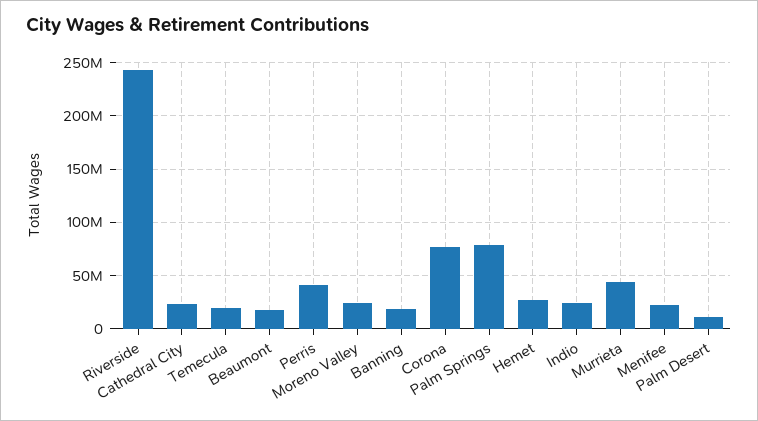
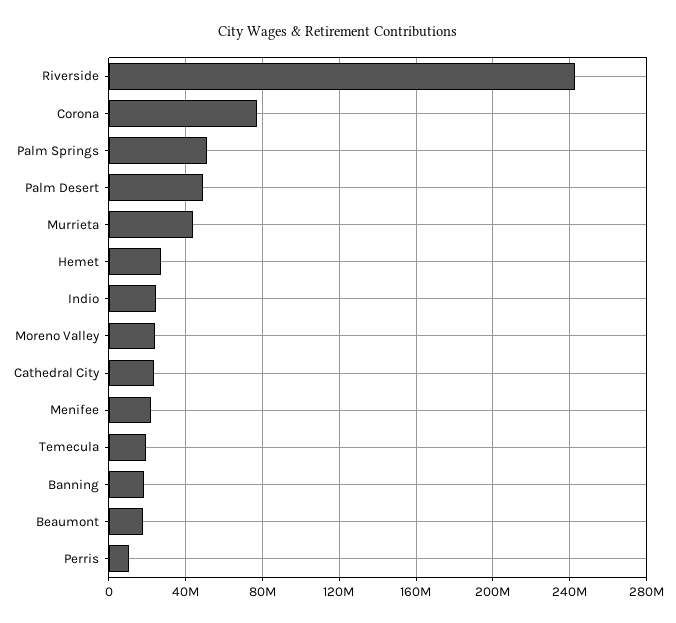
Perris: 40000000 -> 10000000
Palm Springs: 80000000 -> 50000000
Palm Desert: 10000000 -> 50000000

